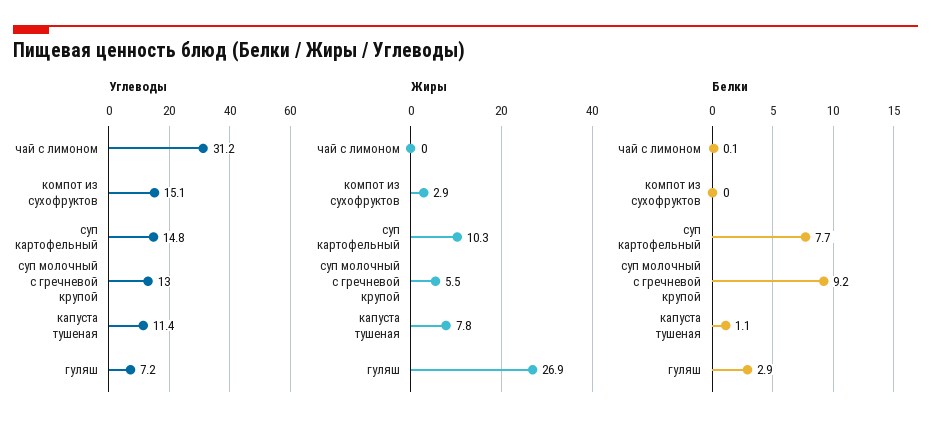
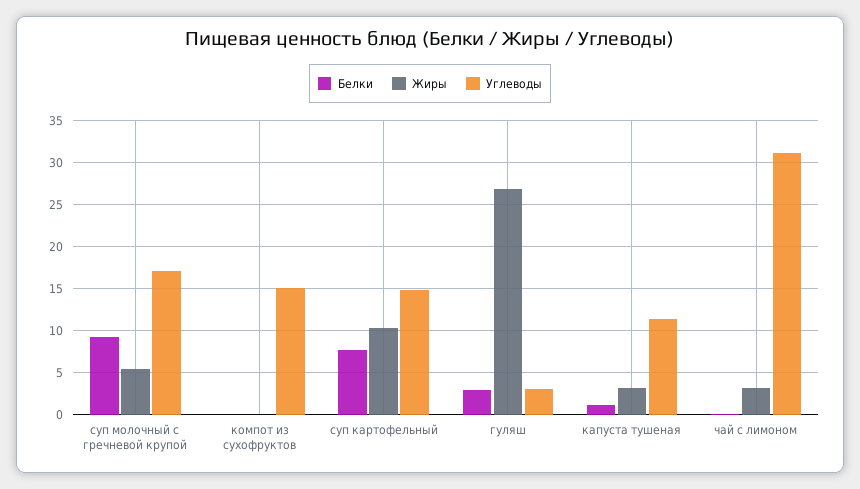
Углеводы, суп молочный с гречневой крупой: 13 -> 17
Углеводы, гуляш: 7.2 -> 3
Жиры, чай с лимоном: 0 -> 3
Жиры, компот из сухофруктов: 2.9 -> 0
Жиры, капуста тушеная: 7.8 -> 3

